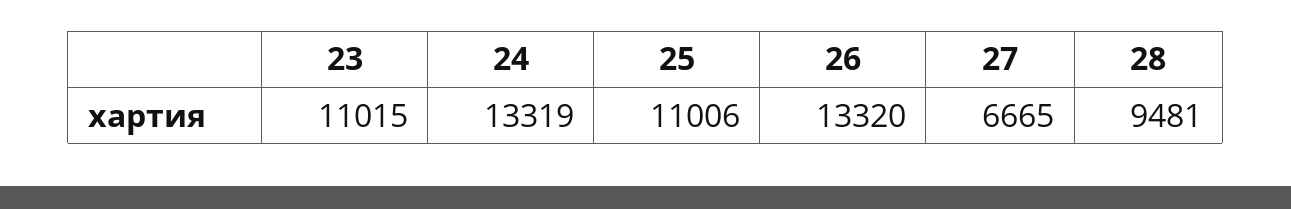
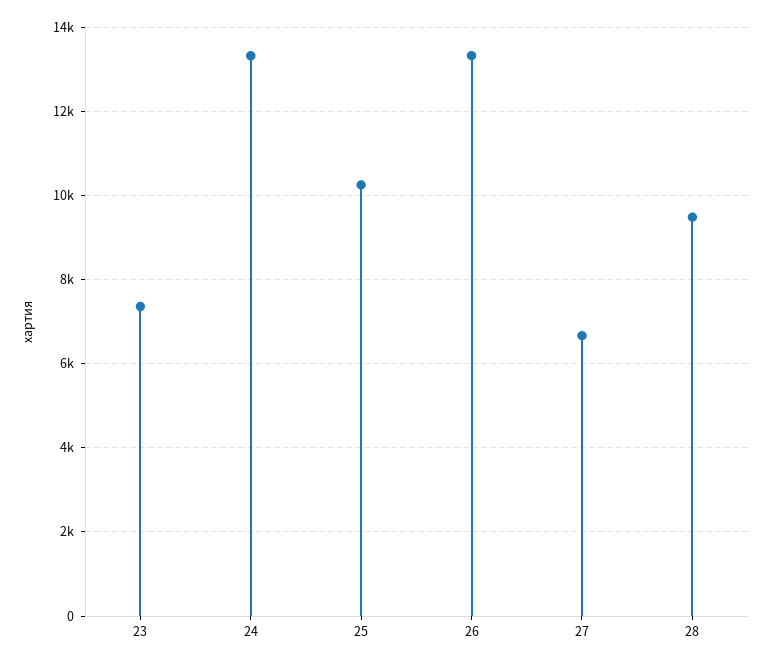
23: 11015 -> 7400
25: 11006 -> 10200

